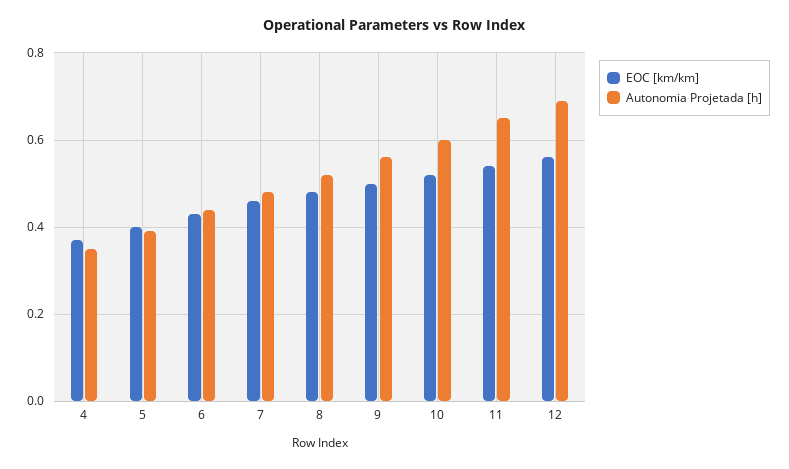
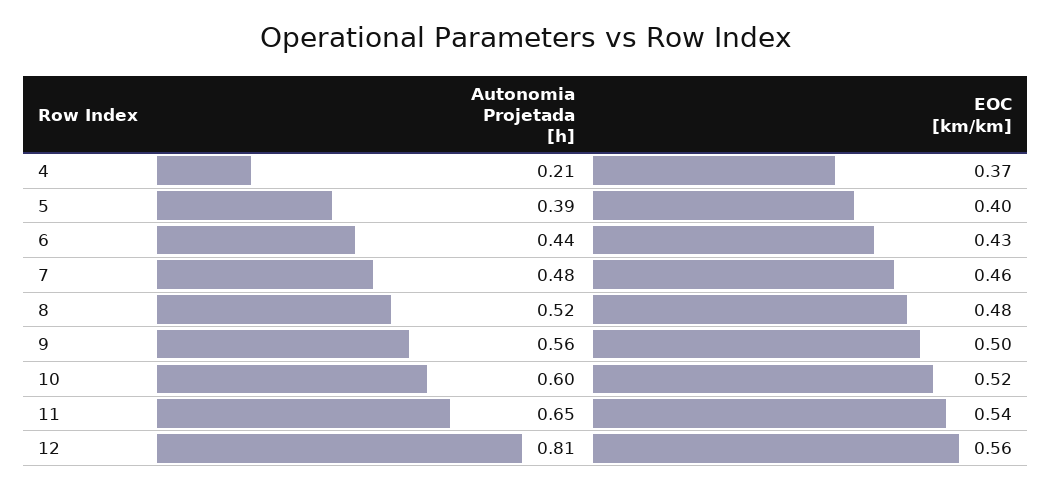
Autonomia Projetada [h], 4: 0.35 -> 0.21
Autonomia Projetada [h], 12: 0.7 -> 0.81

